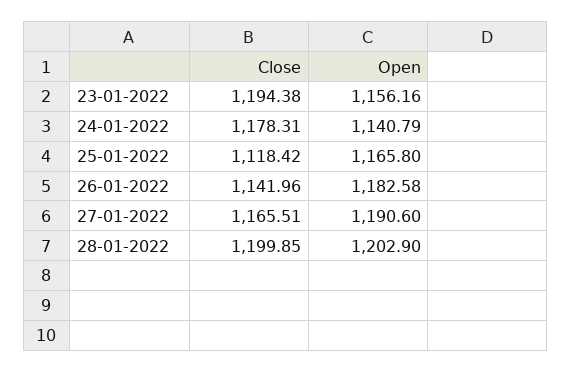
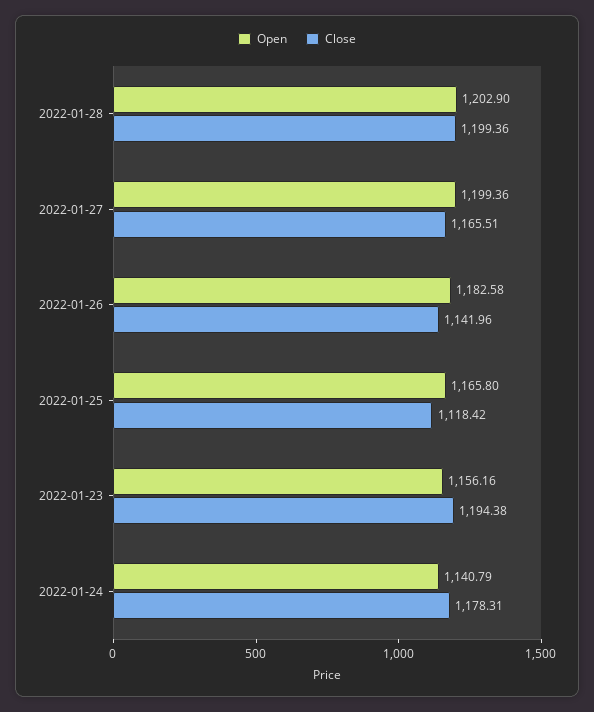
Open, 27-01-2022: 1190.6 -> 1199.36
Close, 28-01-2022: 1199.85 -> 1199.36

